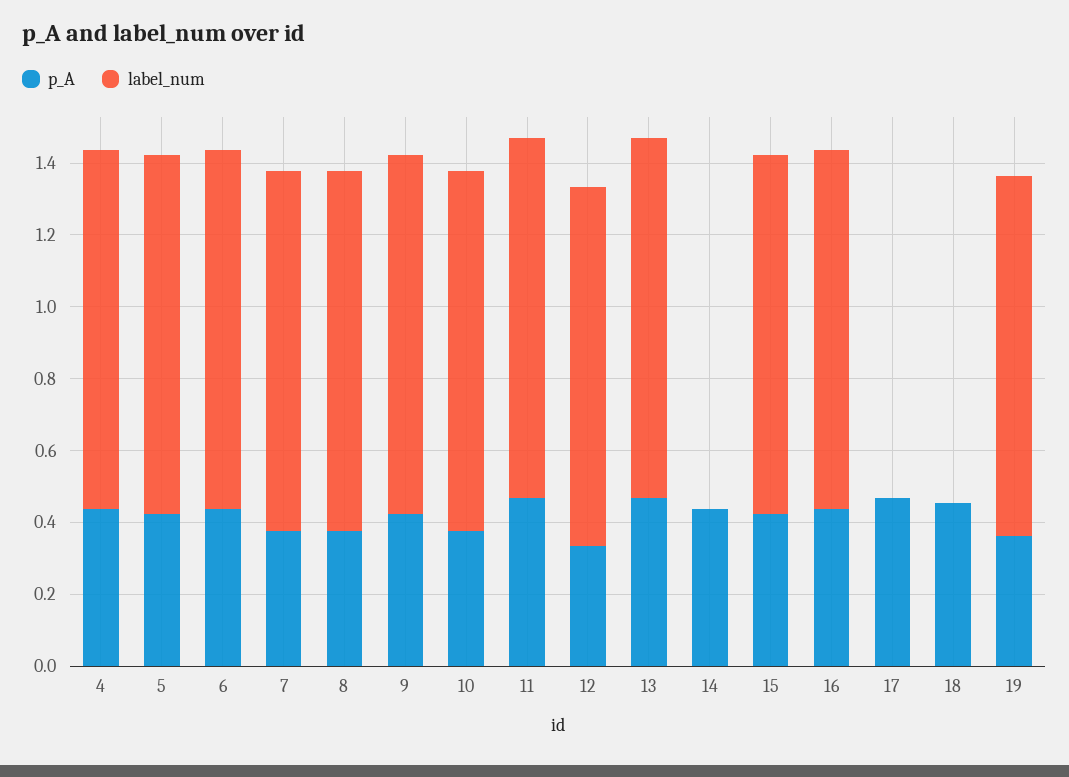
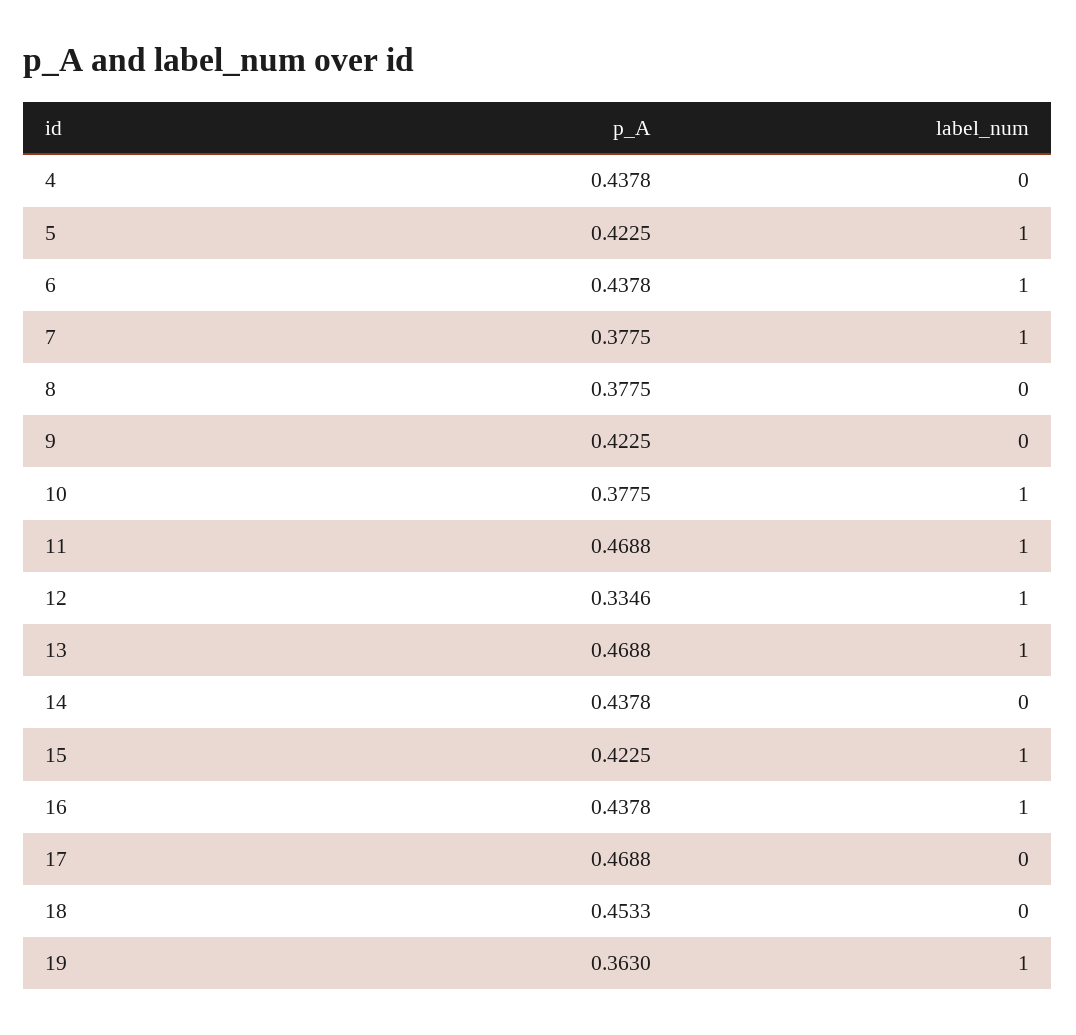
label_num, 4: 1 -> 0
label_num, 8: 1 -> 0
label_num, 9: 1 -> 0

